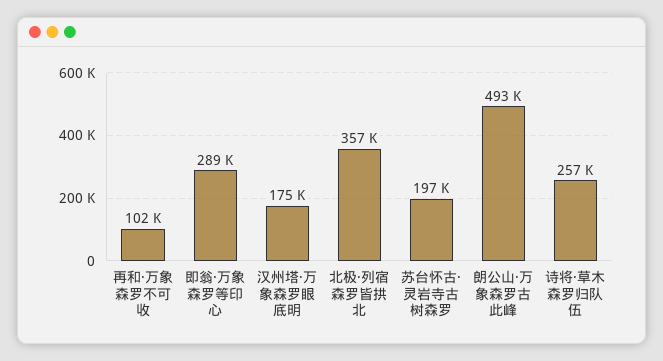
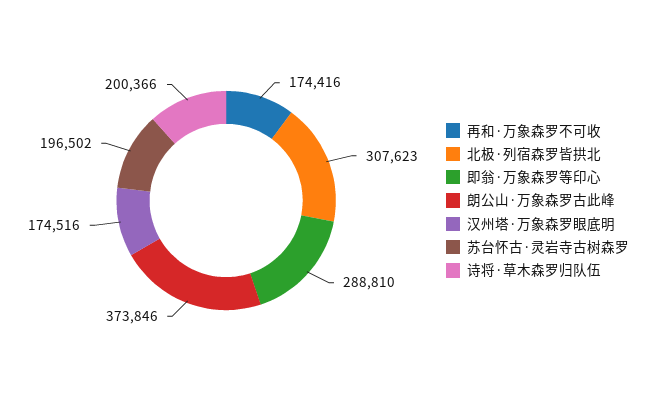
再和·万象森罗不可收: 102000 -> 174416
北极·列宿森罗皆拱北: 357000 -> 307623
朗公山·万象森罗古此峰: 493000 -> 373846
诗将·草木森罗归队伍: 257000 -> 200366

